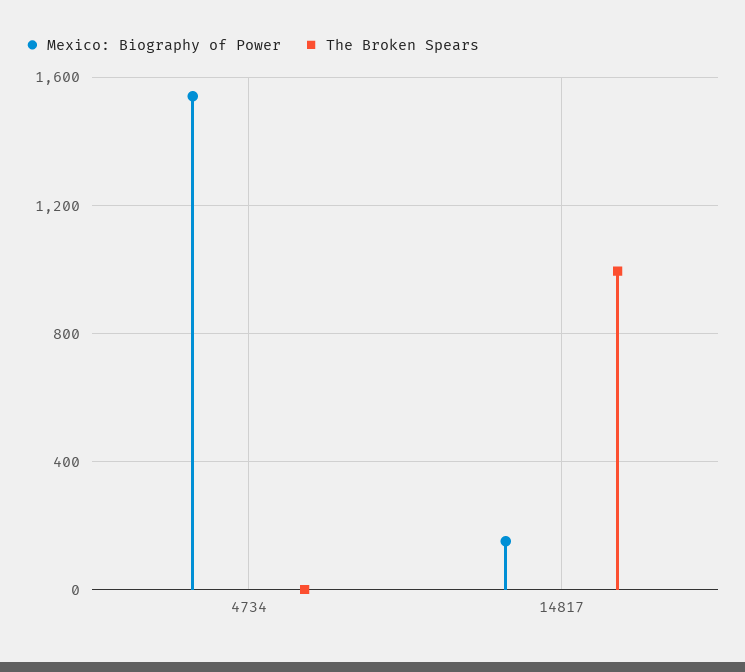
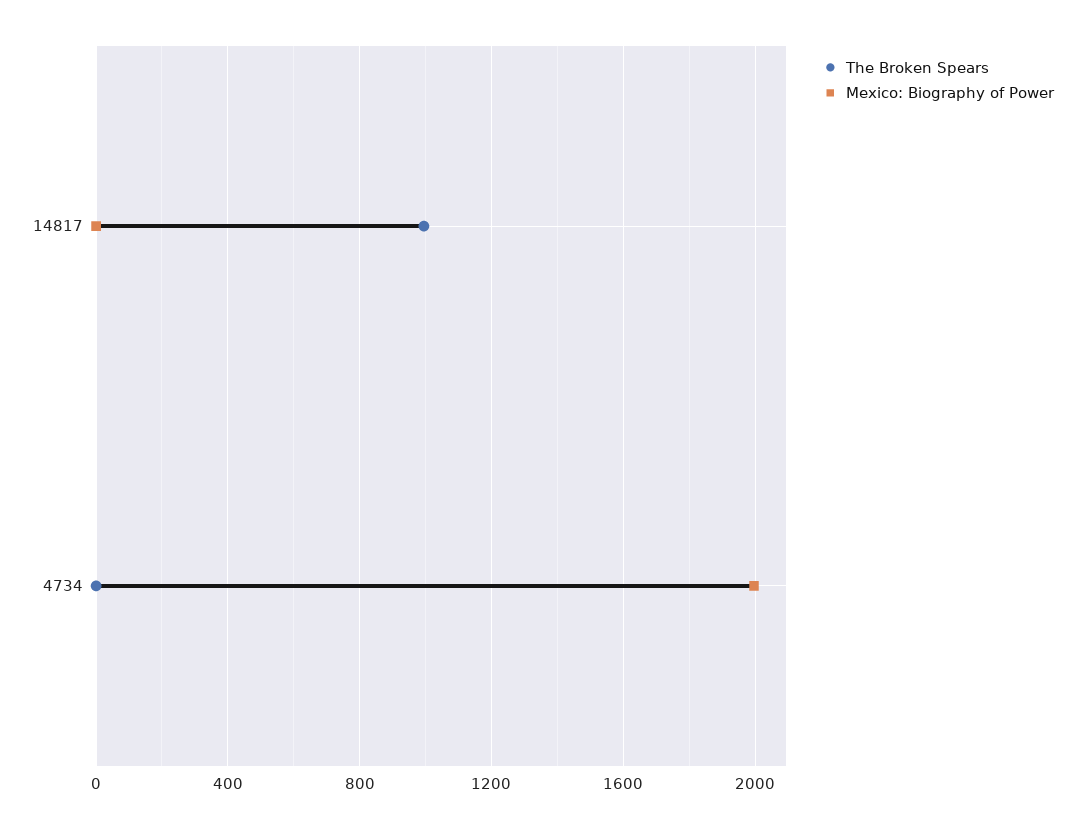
Mexico: Biography of Power, 4734: 1550 -> 2000
Mexico: Biography of Power, 14817: 150 -> 0

